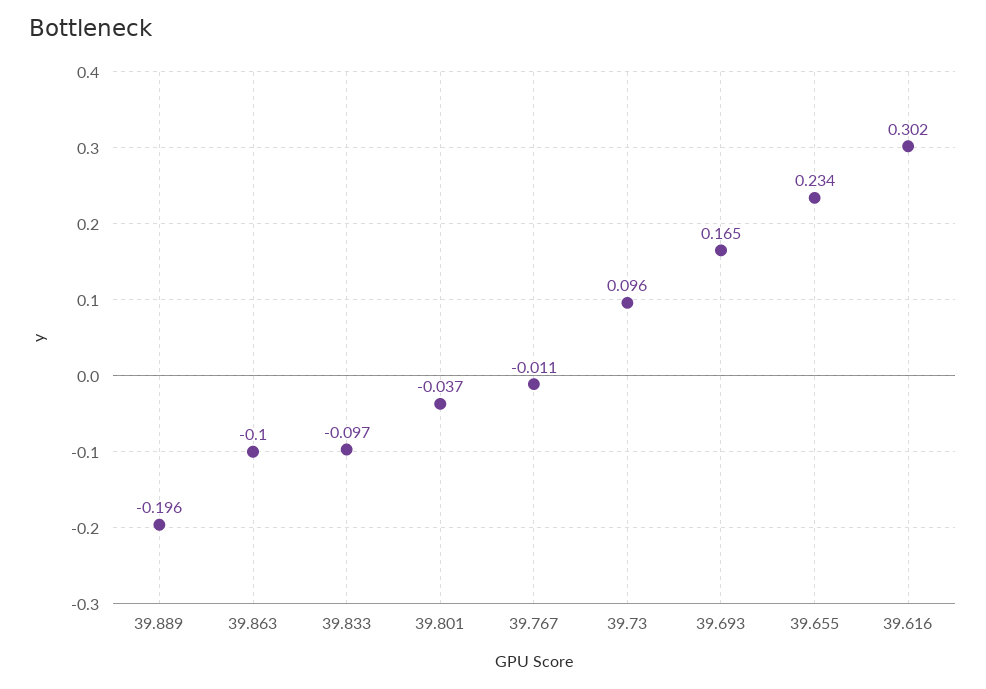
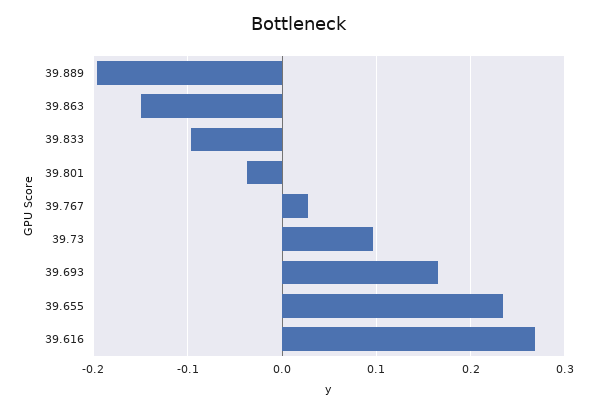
39.863: -0.1 -> -0.15
39.767: -0.011 -> 0.03
39.616: 0.302 -> 0.27

